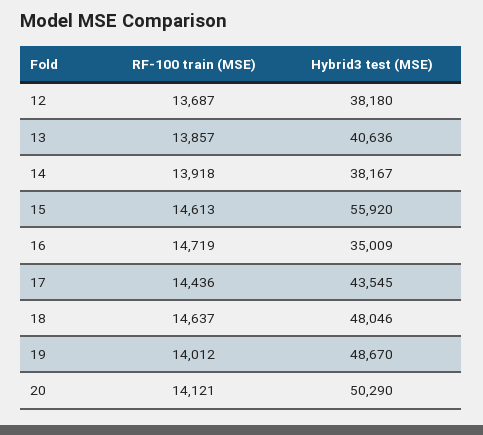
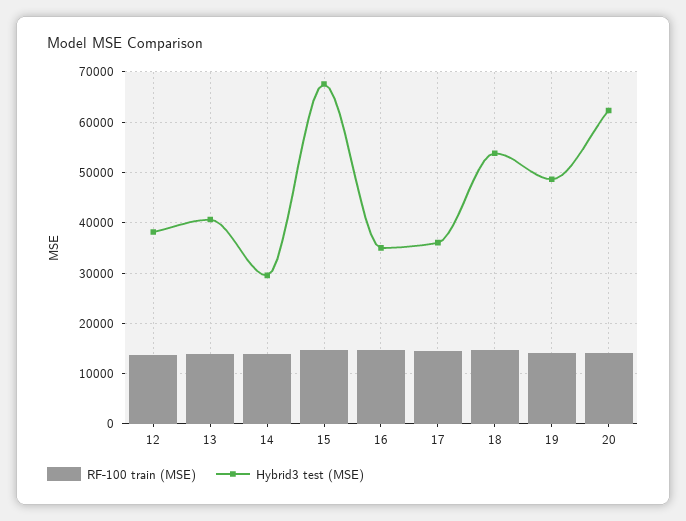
Hybrid3 test (MSE), 14: 38167 -> 30000
Hybrid3 test (MSE), 15: 55920 -> 68000
Hybrid3 test (MSE), 17: 43545 -> 36000
Hybrid3 test (MSE), 18: 48046 -> 54000
Hybrid3 test (MSE), 20: 50290 -> 62000

